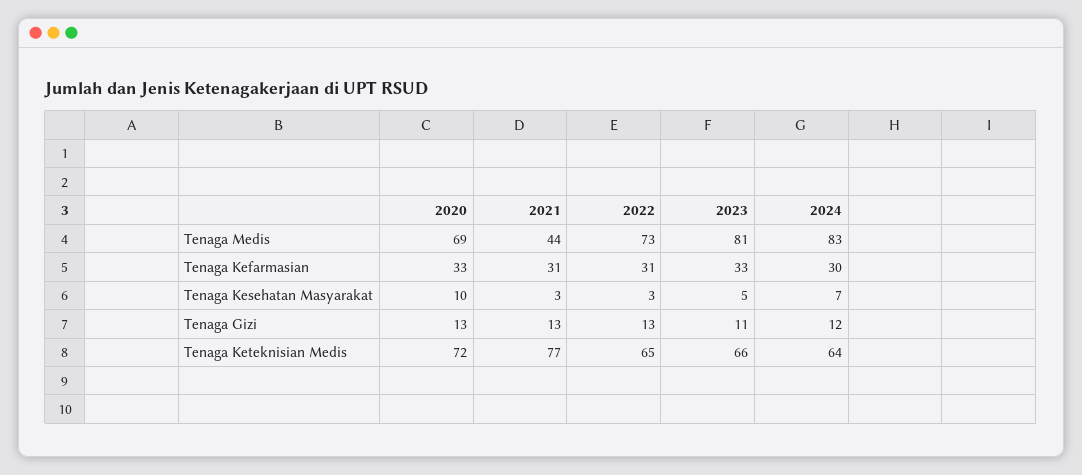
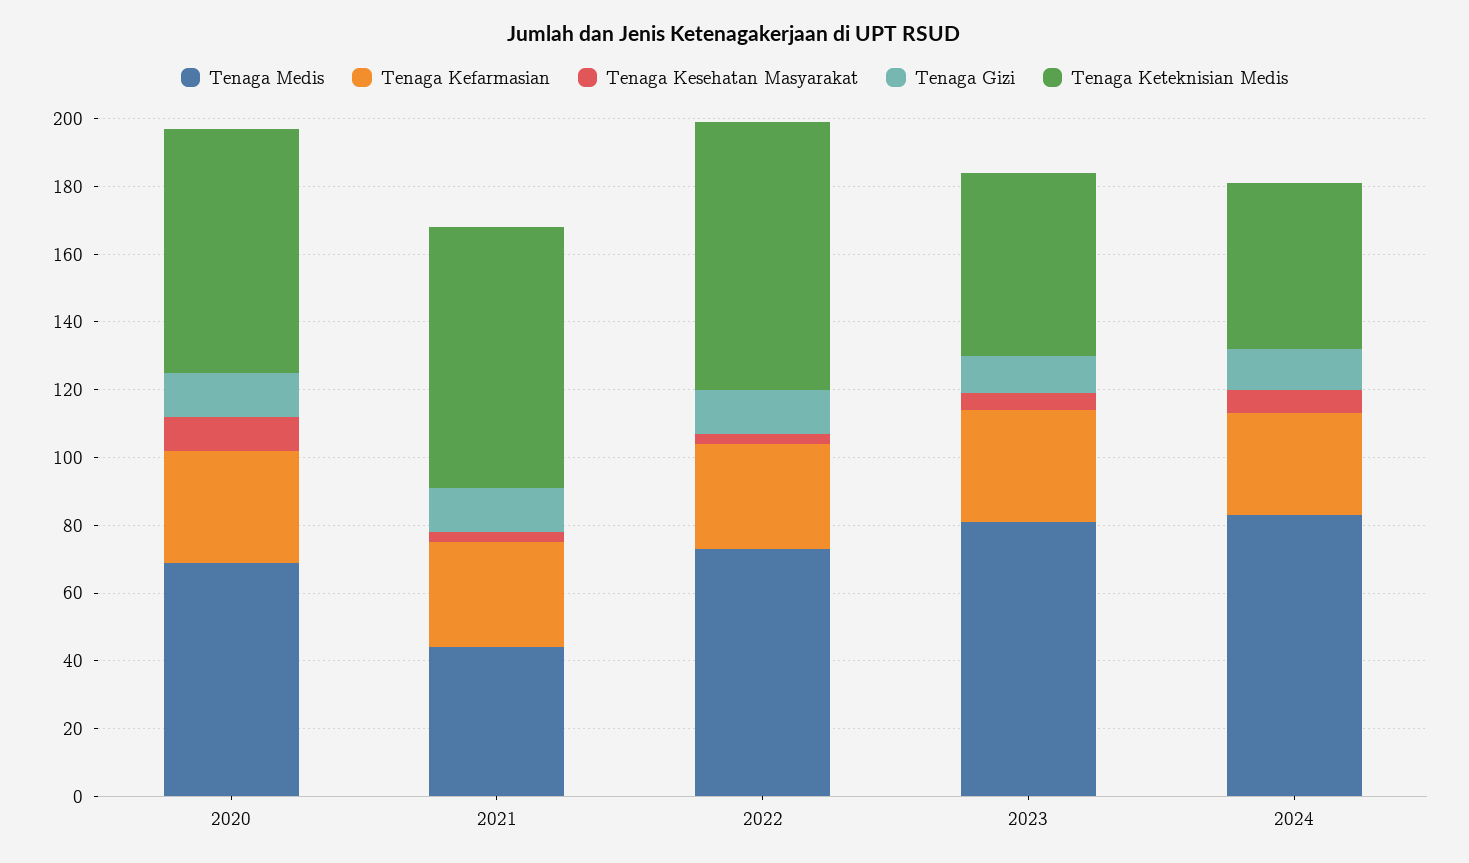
Tenaga Keteknisian Medis, 2022: 65 -> 80
Tenaga Keteknisian Medis, 2023: 66 -> 55
Tenaga Keteknisian Medis, 2024: 64 -> 50

